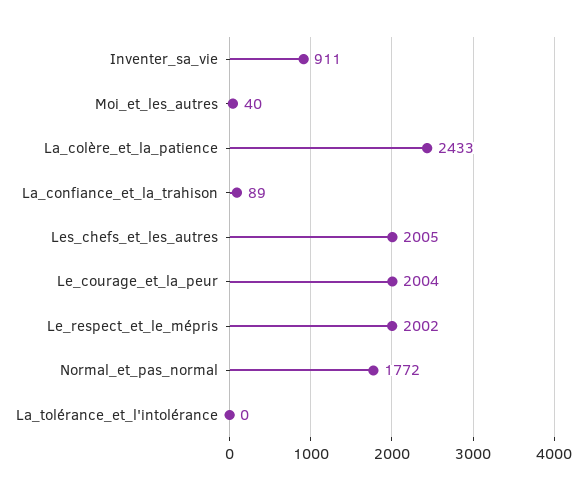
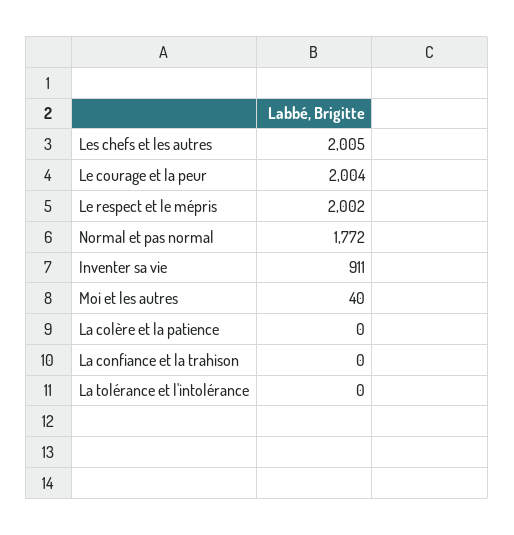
La_colère_et_la_patience: 2433 -> 0
La_confiance_et_la_trahison: 89 -> 0

